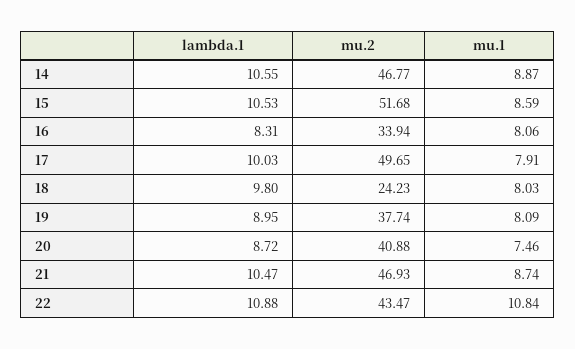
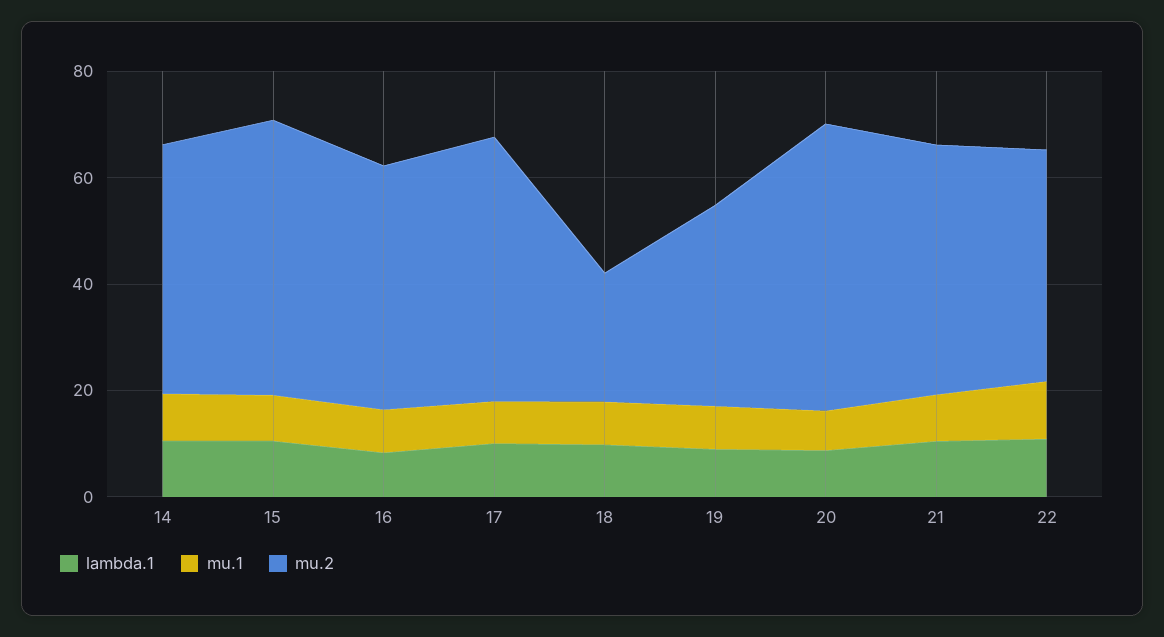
mu.2, 16: 33.94 -> 45
mu.2, 20: 40.88 -> 55

